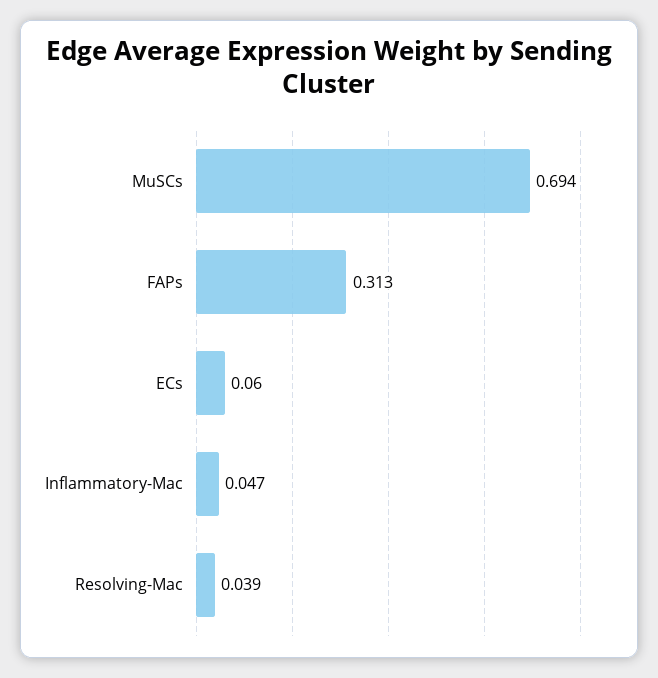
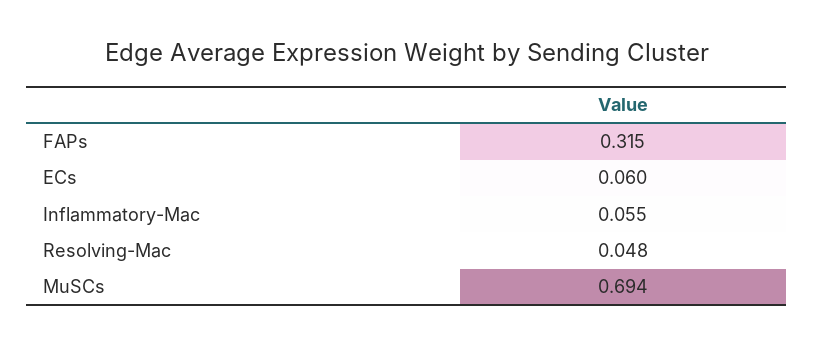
FAPs: 0.313 -> 0.315
Inflammatory-Mac: 0.047 -> 0.055
Resolving-Mac: 0.039 -> 0.048

